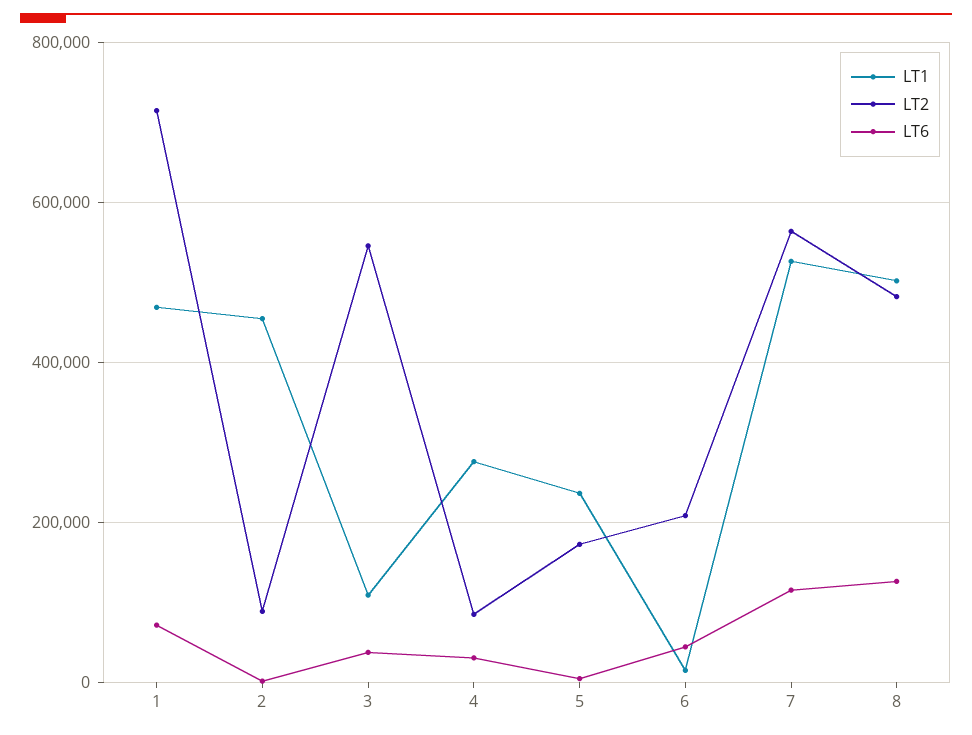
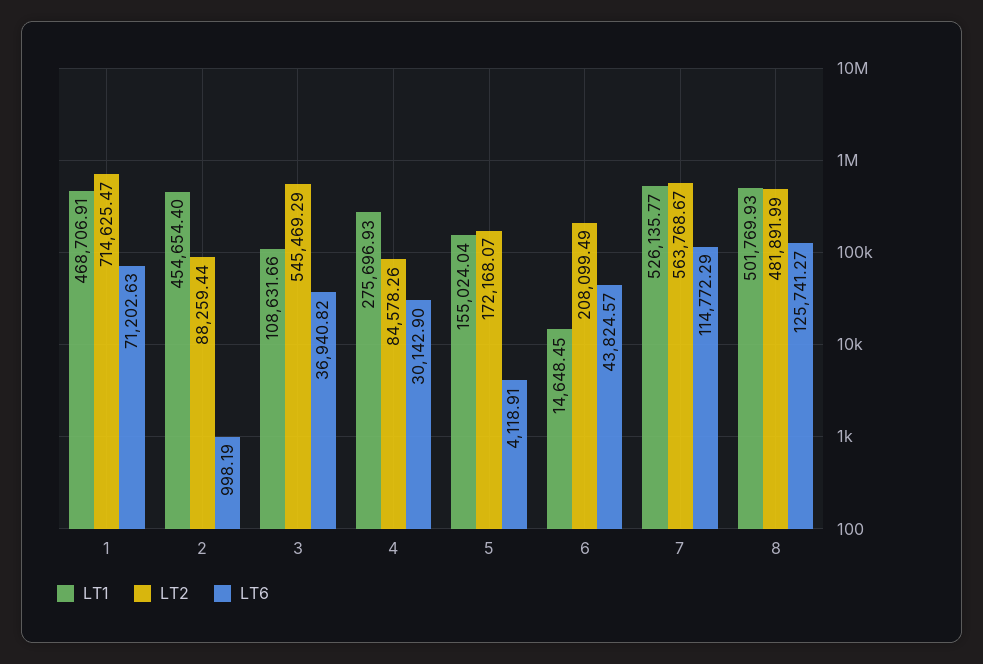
LT1, 5: 240000 -> 155024.04

